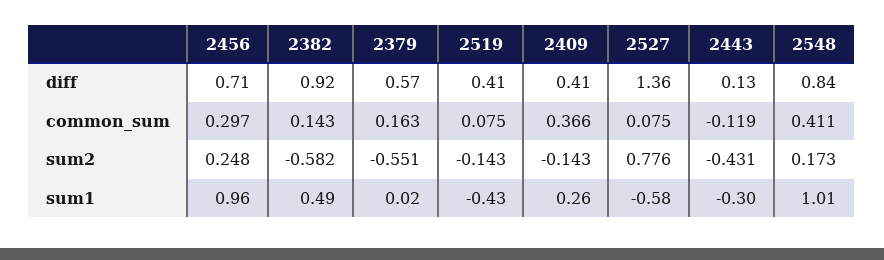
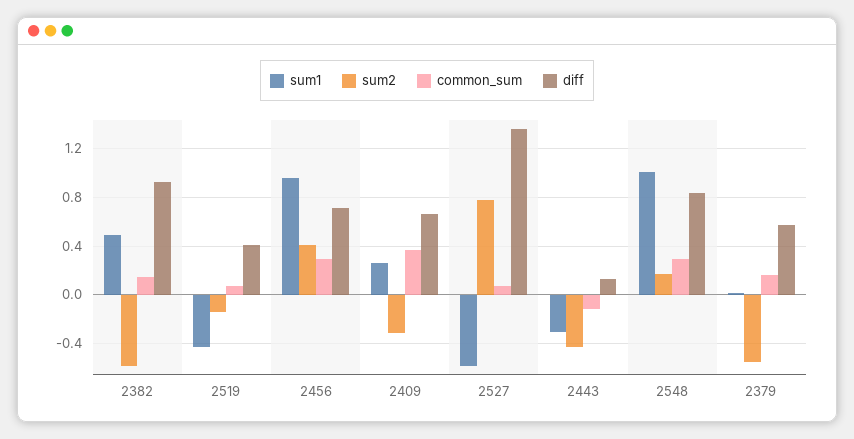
diff, 2409: 0.41 -> 0.65
common_sum, 2548: 0.411 -> 0.3
sum2, 2456: 0.248 -> 0.4
sum2, 2409: -0.143 -> -0.3

